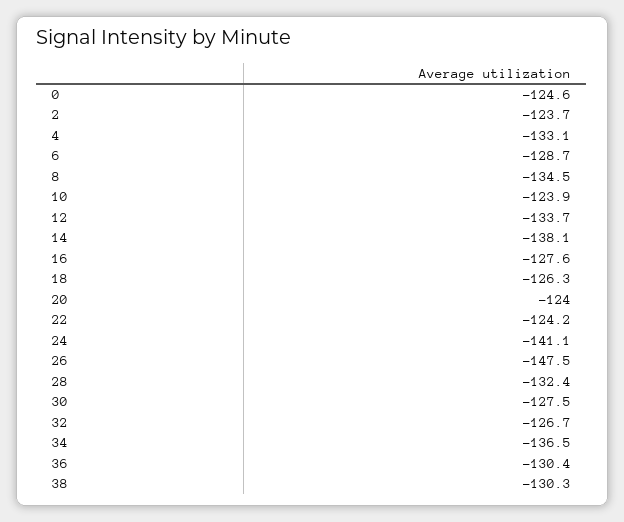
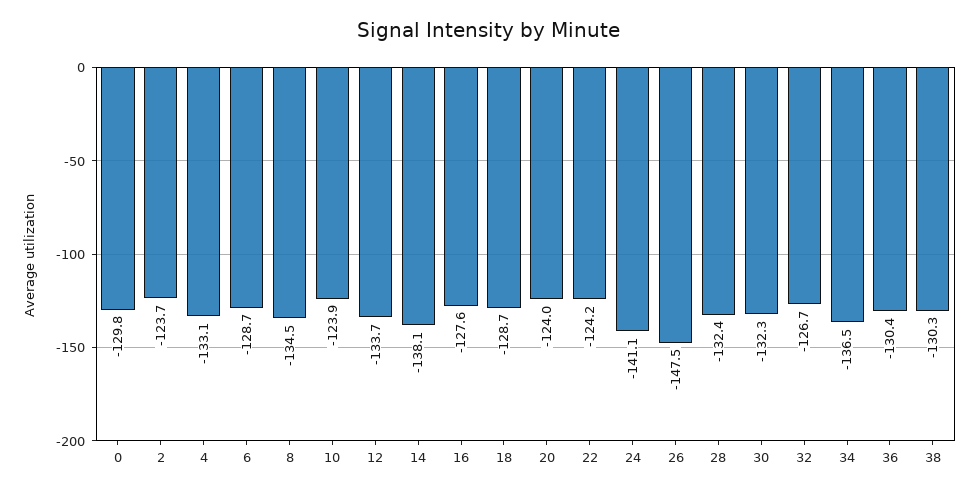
0: -124.6 -> -129.8
18: -126.3 -> -128.7
30: -127.5 -> -132.3

